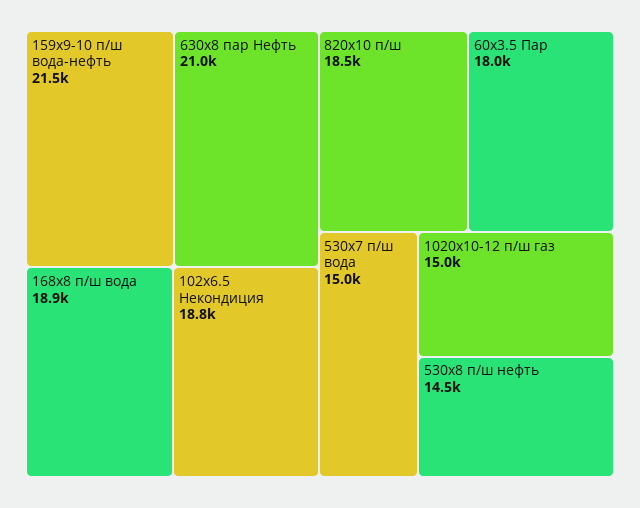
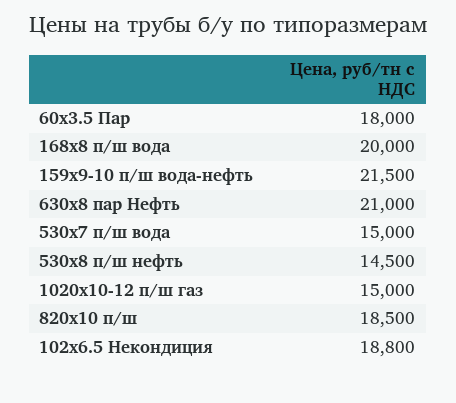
168х8 п/ш вода: 18900 -> 20000

